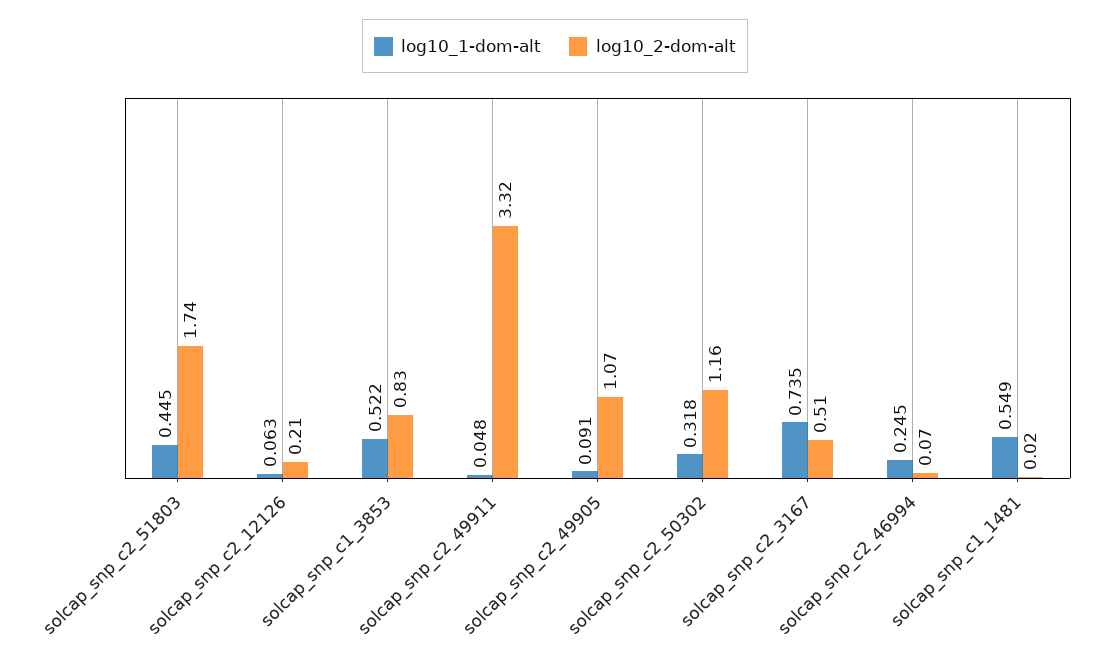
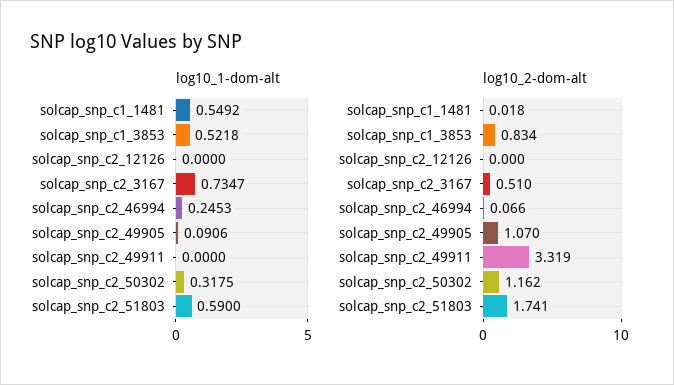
log10_1-dom-alt, solcap_snp_c2_51803: 0.445 -> 0.59
log10_1-dom-alt, solcap_snp_c2_12126: 0.063 -> 0
log10_2-dom-alt, solcap_snp_c2_12126: 0.21 -> 0
log10_1-dom-alt, solcap_snp_c2_49911: 0.048 -> 0

